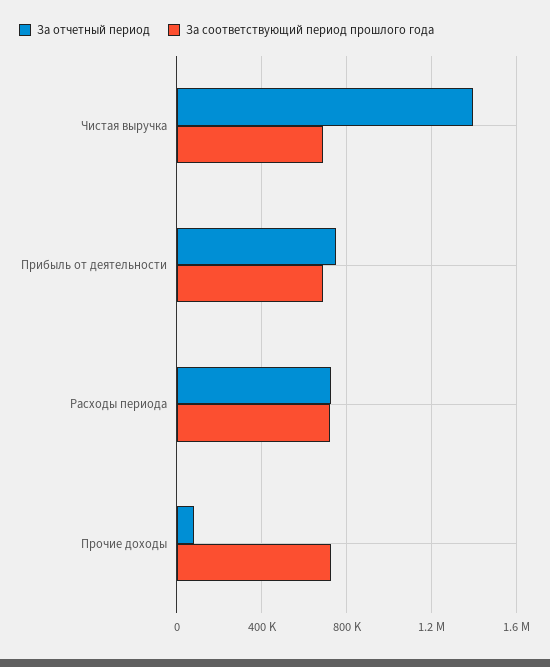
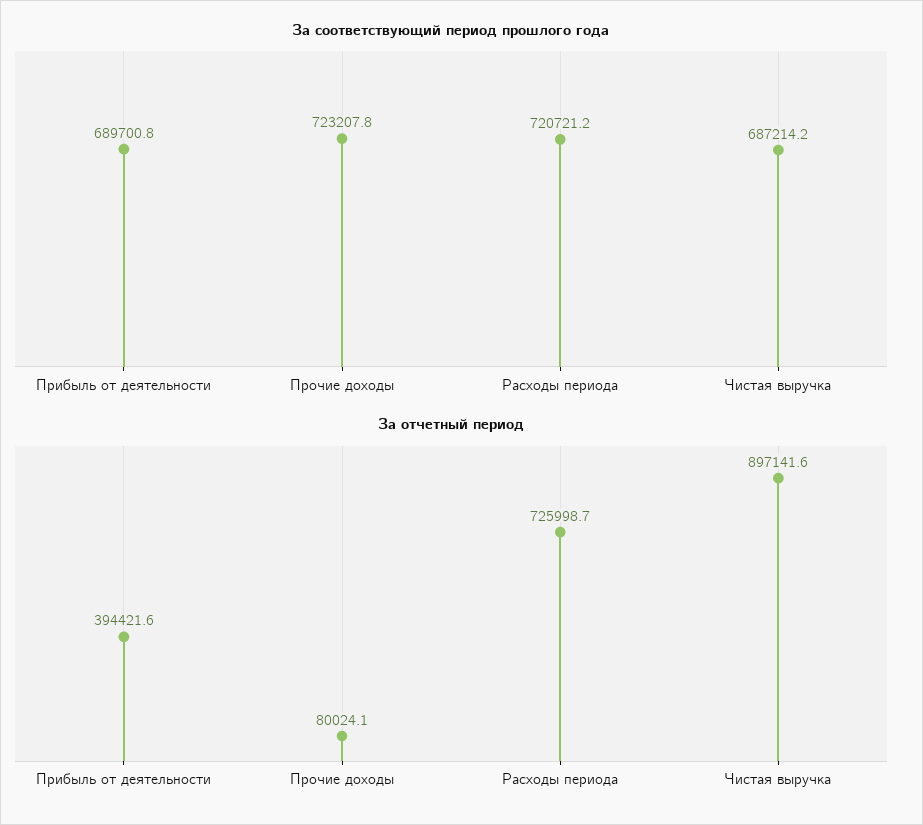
За отчетный период, Чистая выручка: 1400000 -> 897141.6
За отчетный период, Прибыль от деятельности: 750000 -> 394421.6

